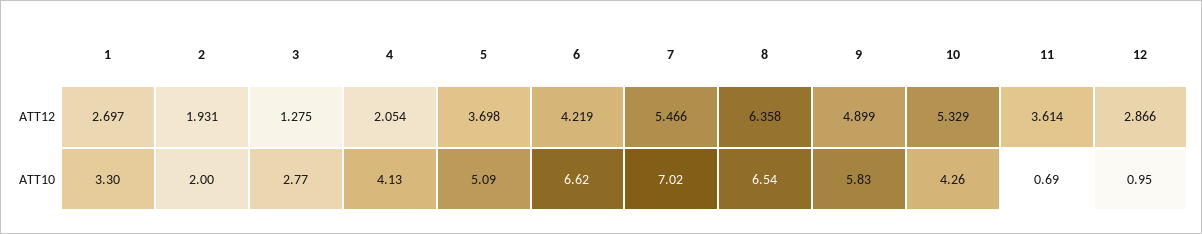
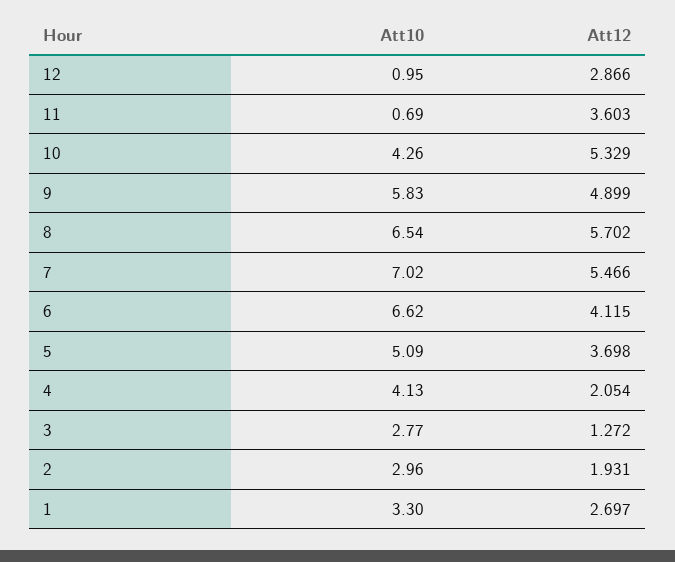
3, ATT12: 1.275 -> 1.272
6, ATT12: 4.219 -> 4.115
8, ATT12: 6.358 -> 5.702
11, ATT12: 3.614 -> 3.603
2, ATT10: 2 -> 2.96

